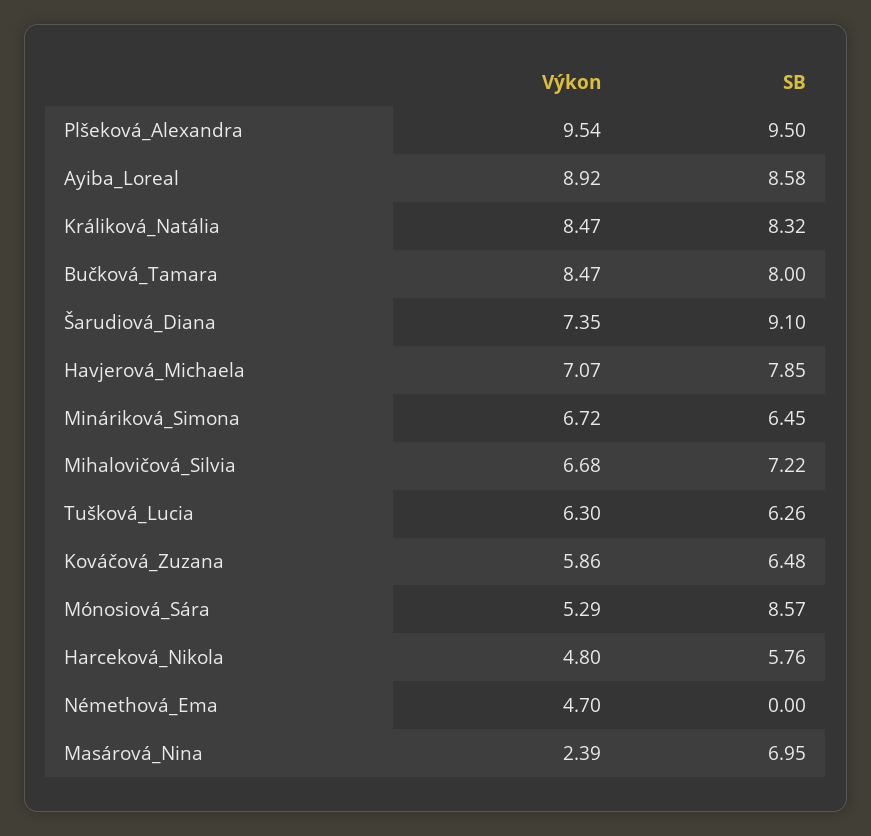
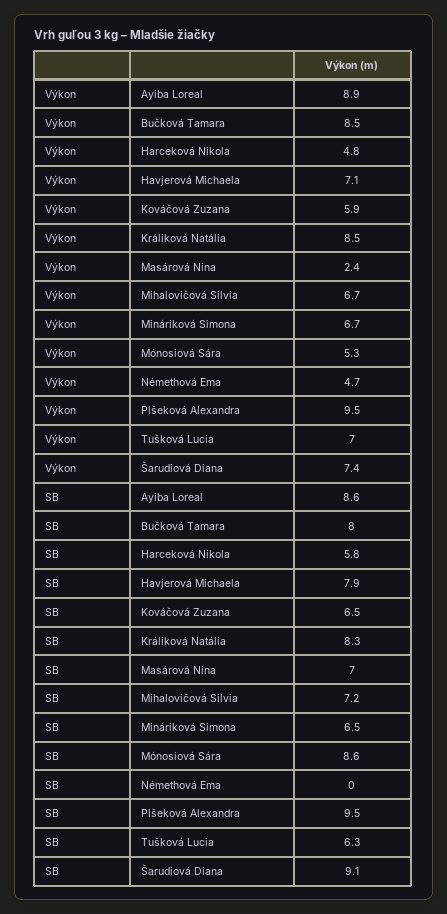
Výkon, Tušková_Lucia: 6.3 -> 7

